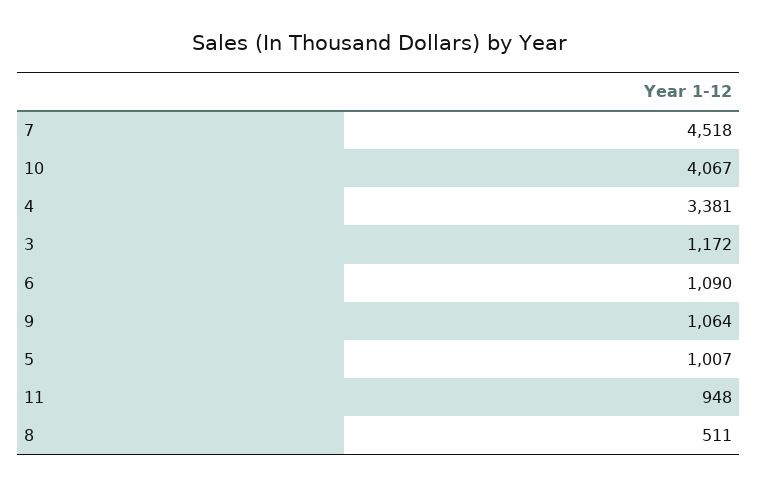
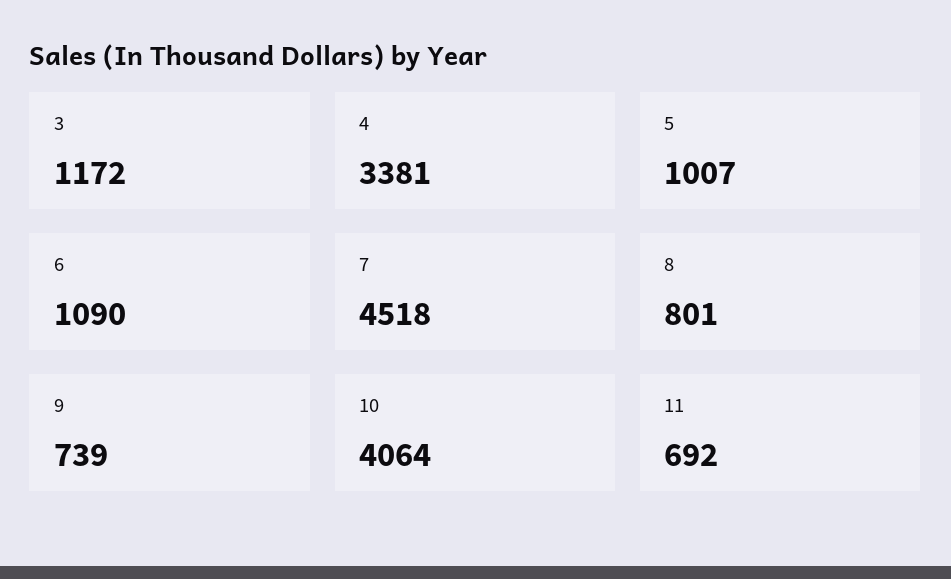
10: 4067 -> 4064
9: 1064 -> 739
11: 948 -> 692
8: 511 -> 801

